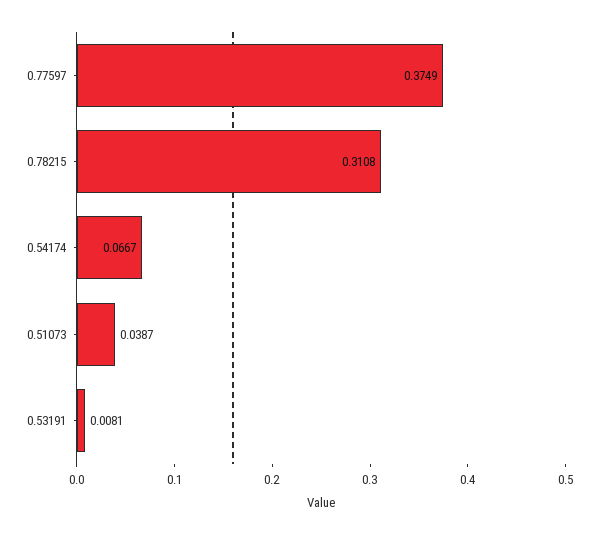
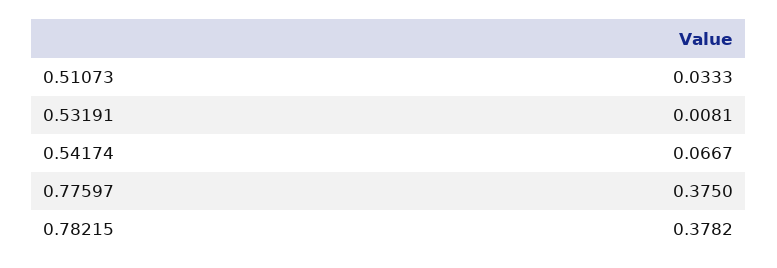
0.77597: 0.3749 -> 0.375
0.78215: 0.3108 -> 0.3782
0.51073: 0.0387 -> 0.0333

